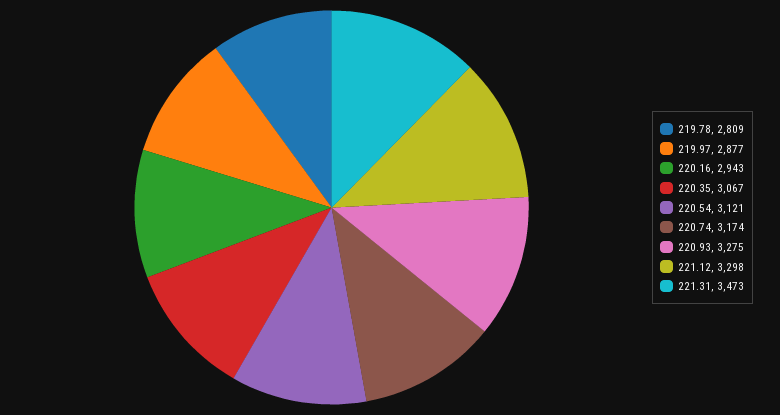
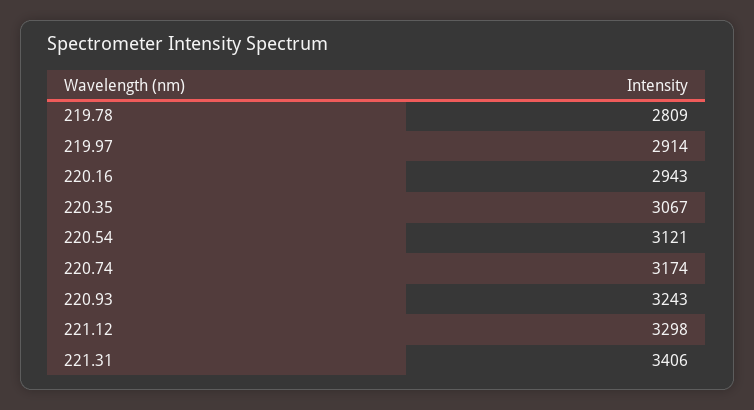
219.97: 2877 -> 2914
220.93: 3275 -> 3243
221.31: 3473 -> 3406

